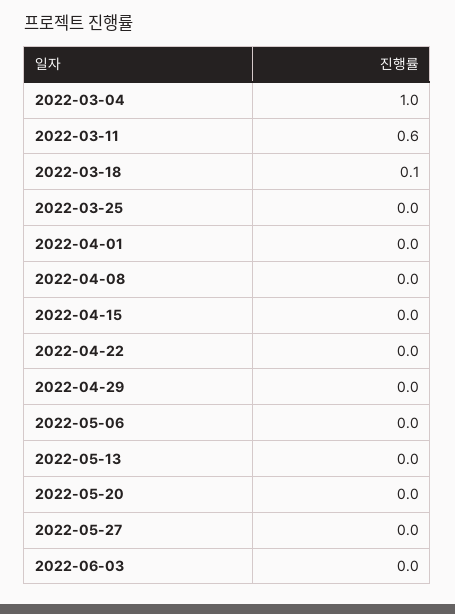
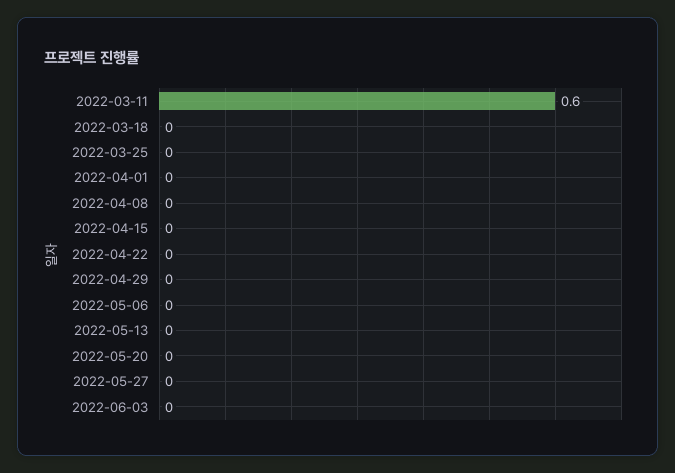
2022-03-04: 1 -> none
2022-03-18: 0.1 -> 0

